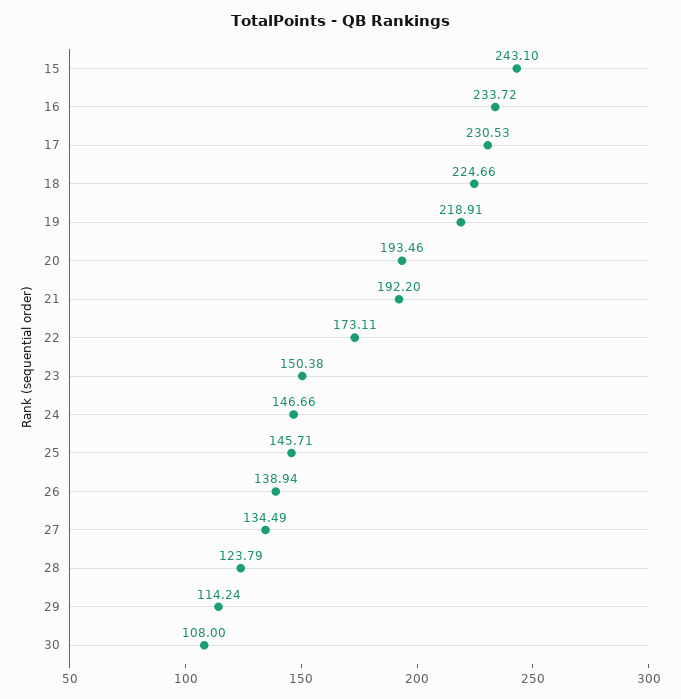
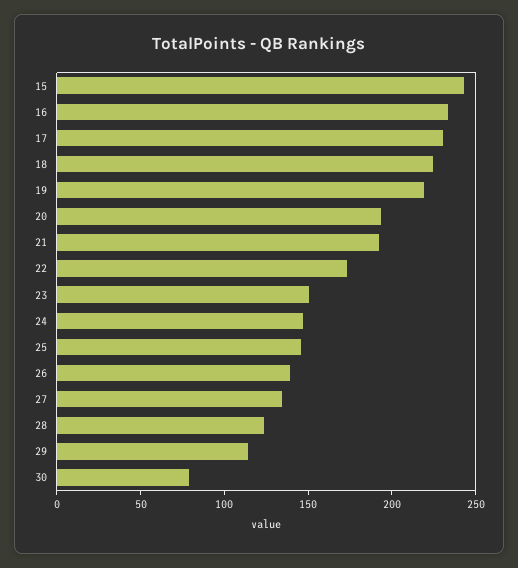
30: 108 -> 80

